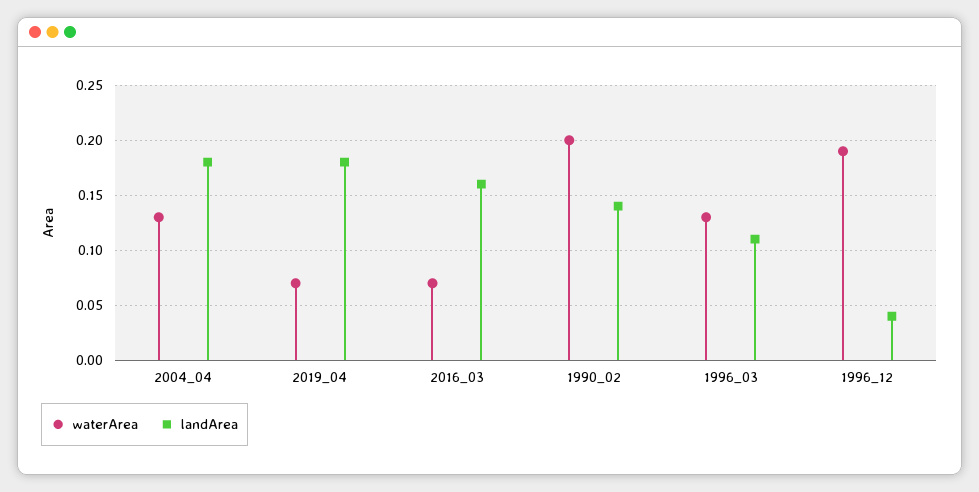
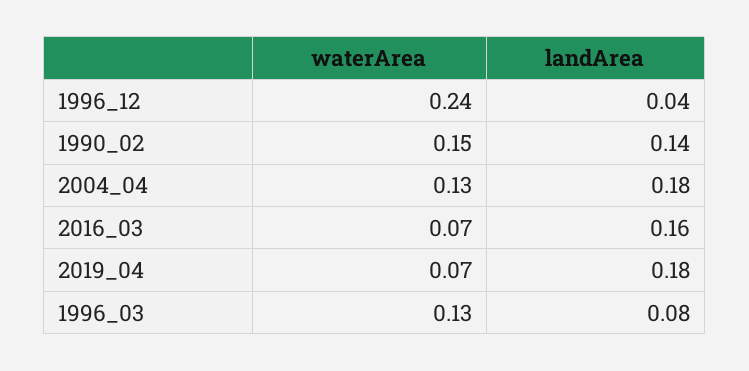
waterArea, 1990_02: 0.2 -> 0.15
landArea, 1996_03: 0.11 -> 0.08
waterArea, 1996_12: 0.19 -> 0.24

